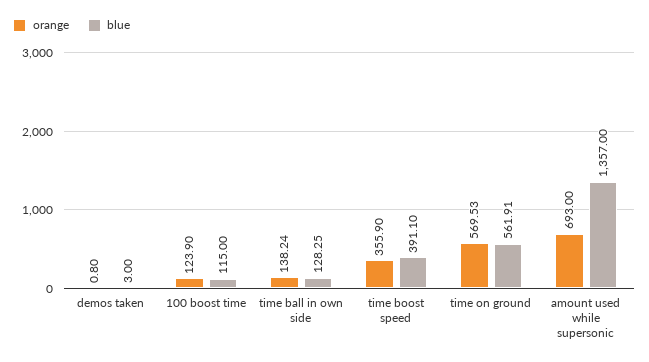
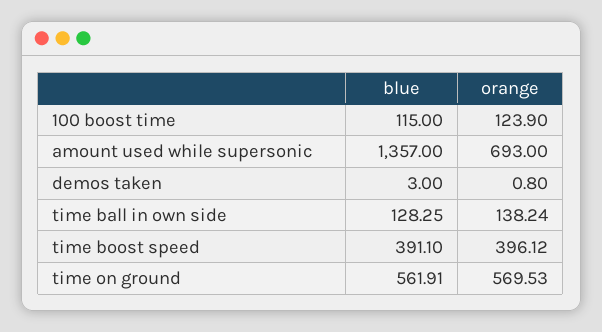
orange, time boost speed: 355.9 -> 396.12

